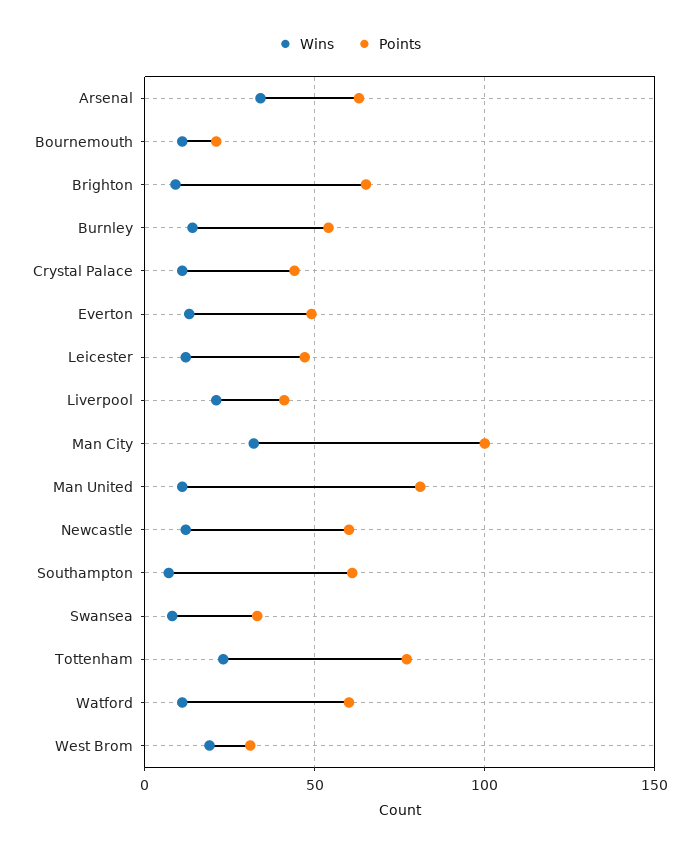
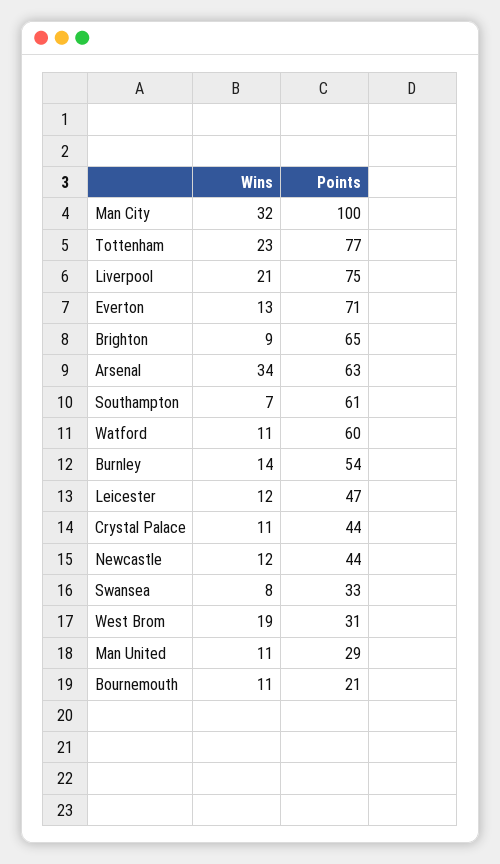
Points, Everton: 50 -> 71
Points, Liverpool: 40 -> 75
Points, Man United: 80 -> 29
Points, Newcastle: 60 -> 44

